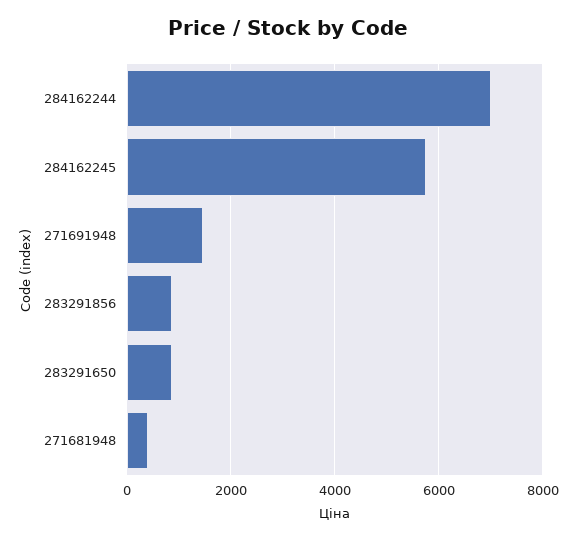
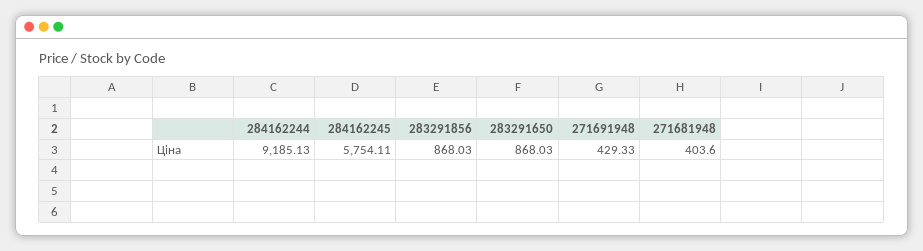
284162244: 7000 -> 9185.13
271691948: 1400 -> 429.33

